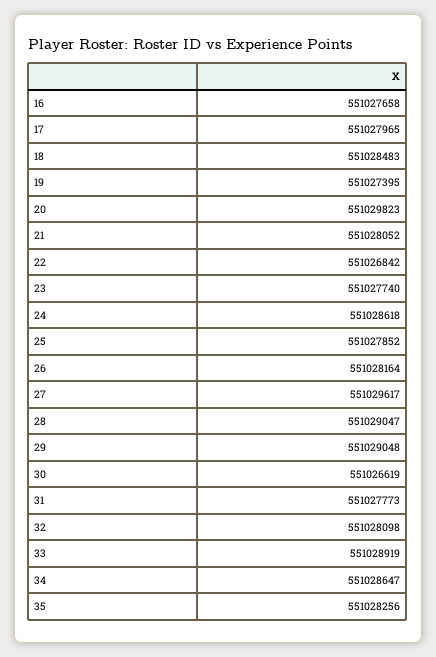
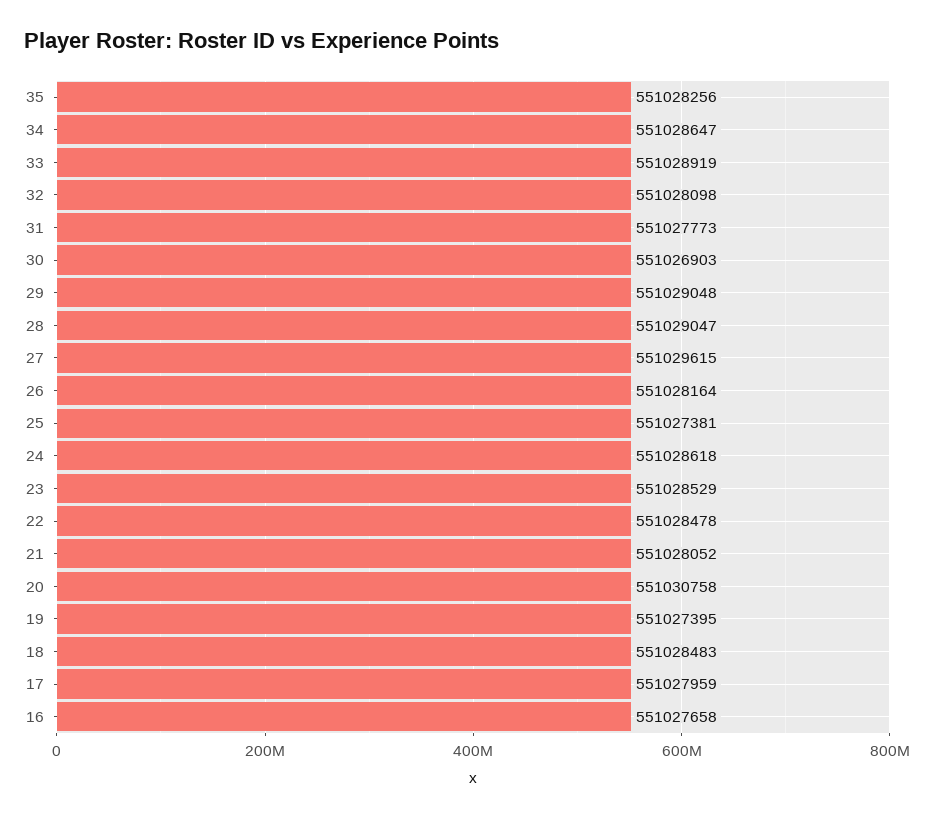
17: 551027965 -> 551027959
20: 551029823 -> 551030758
22: 551026842 -> 551028478
23: 551027740 -> 551028529
25: 551027852 -> 551027381
27: 551029617 -> 551029615
30: 551026619 -> 551026903

